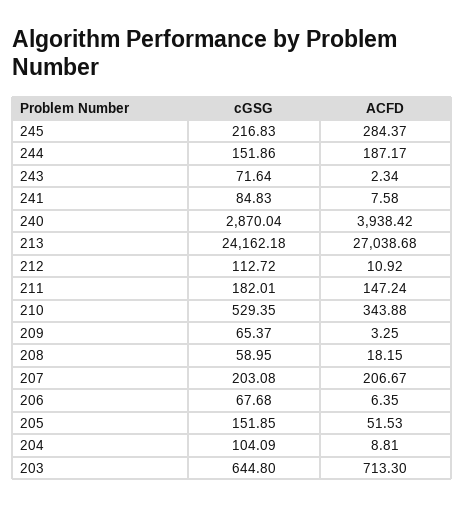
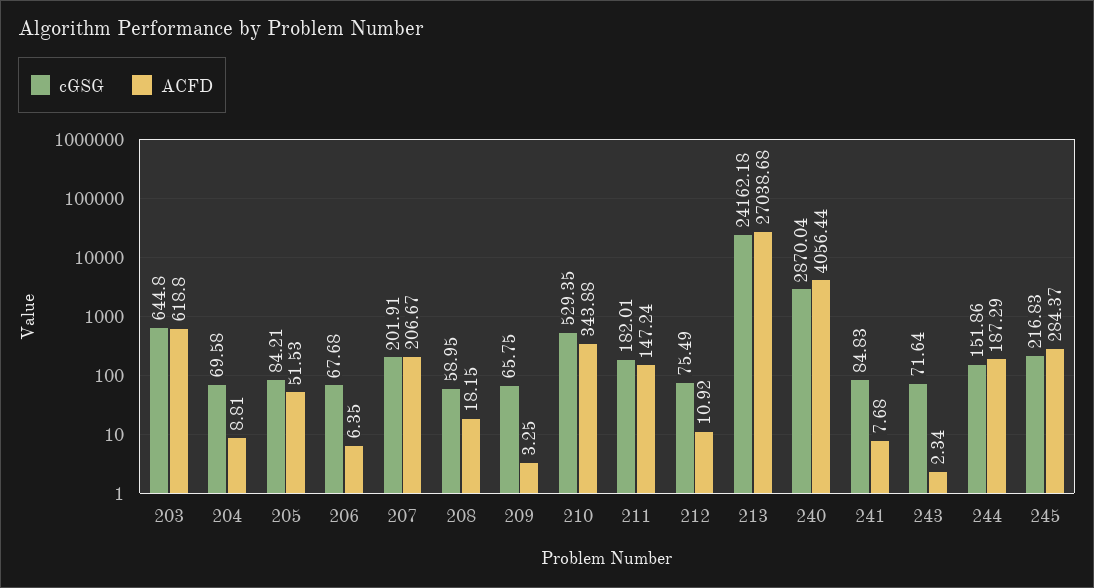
ACFD, 244: 187.17 -> 187.29
ACFD, 241: 7.58 -> 7.68
ACFD, 240: 3938.42 -> 4056.44
cGSG, 212: 112.72 -> 75.49
cGSG, 209: 65.37 -> 65.75
cGSG, 207: 203.08 -> 201.91
cGSG, 205: 151.85 -> 84.21
cGSG, 204: 104.09 -> 69.58
ACFD, 203: 713.3 -> 618.8

